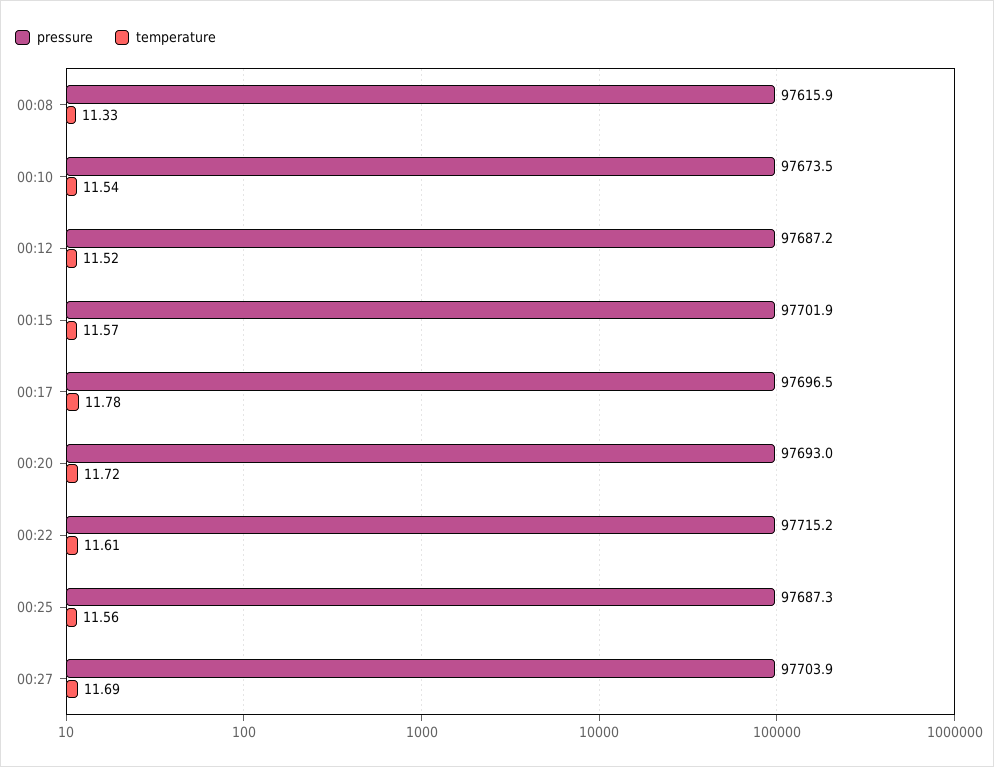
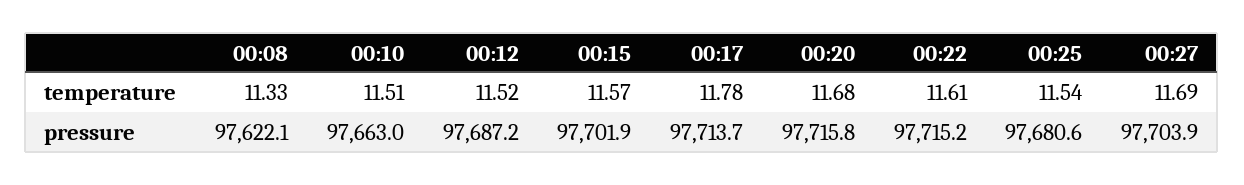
pressure, 00:08: 97615.9 -> 97622.1
pressure, 00:10: 97673.5 -> 97663
temperature, 00:10: 11.54 -> 11.51
pressure, 00:17: 97696.5 -> 97713.7
pressure, 00:20: 97693 -> 97715.8
temperature, 00:20: 11.72 -> 11.68
pressure, 00:25: 97687.3 -> 97680.6
temperature, 00:25: 11.56 -> 11.54

